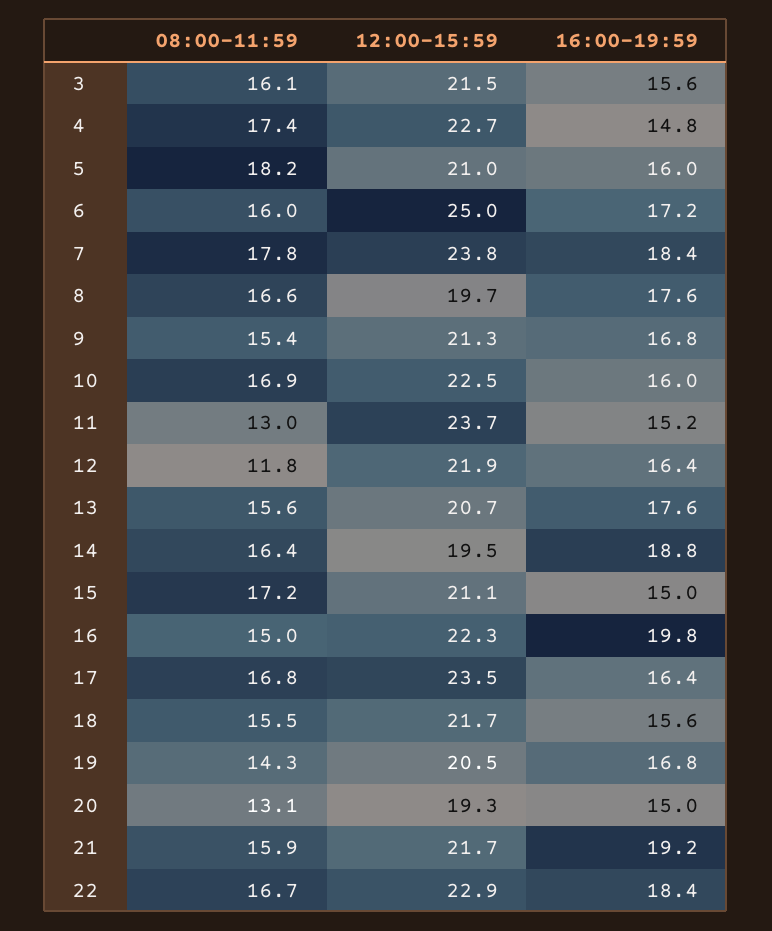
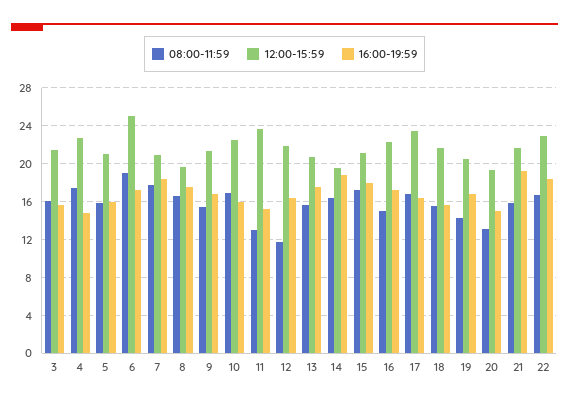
08:00-11:59, 5: 18.2 -> 16
08:00-11:59, 6: 16 -> 19
12:00-15:59, 7: 23.8 -> 21
16:00-19:59, 15: 15 -> 18
16:00-19:59, 16: 19.8 -> 17

